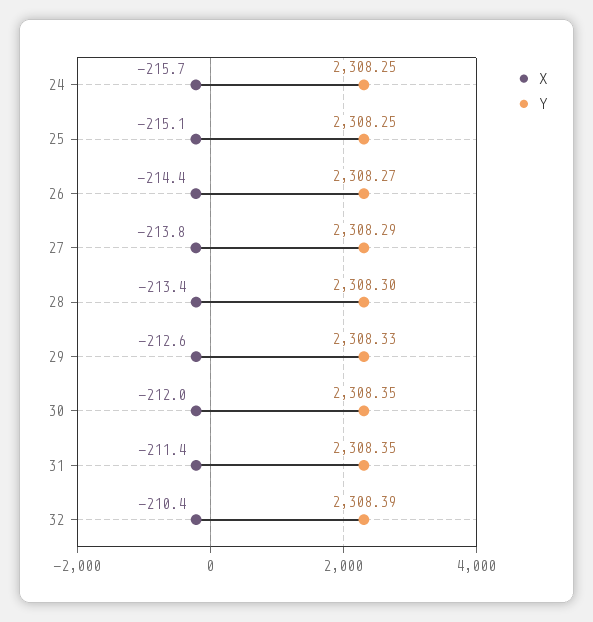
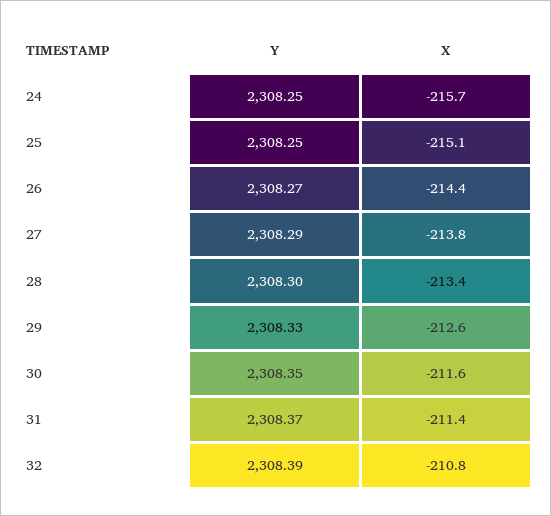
X, 30: -212 -> -211.6
Y, 31: 2308.35 -> 2308.37
X, 32: -210.4 -> -210.8

